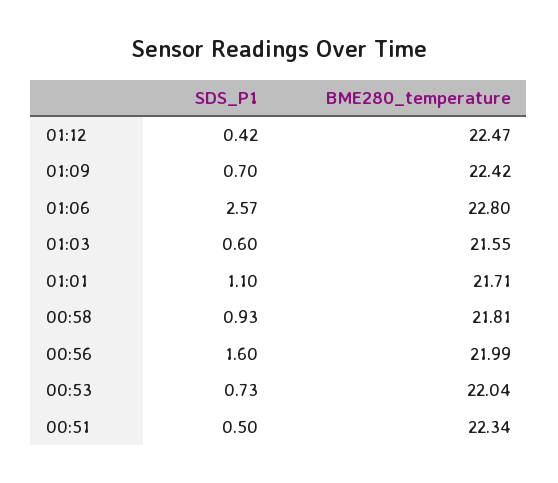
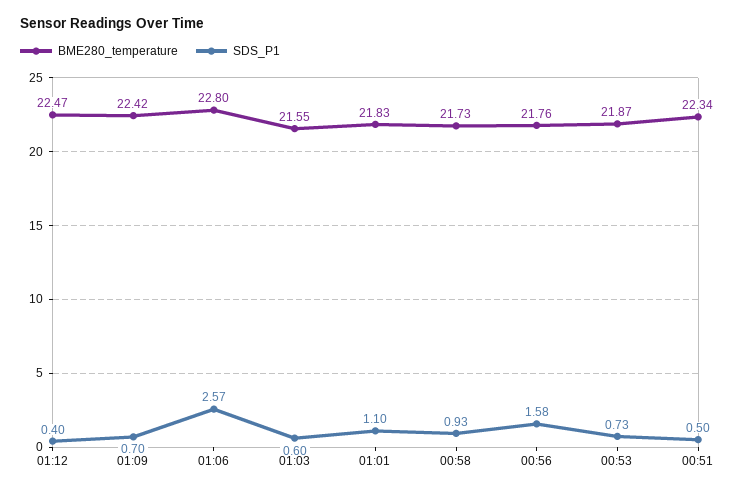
SDS_P1, 01:12: 0.42 -> 0.4
BME280_temperature, 01:01: 21.71 -> 21.83
BME280_temperature, 00:58: 21.81 -> 21.73
SDS_P1, 00:56: 1.6 -> 1.58
BME280_temperature, 00:56: 21.99 -> 21.76
BME280_temperature, 00:53: 22.04 -> 21.87

